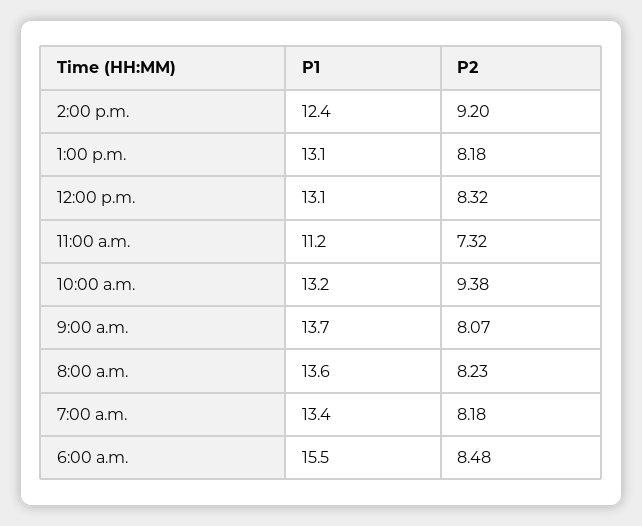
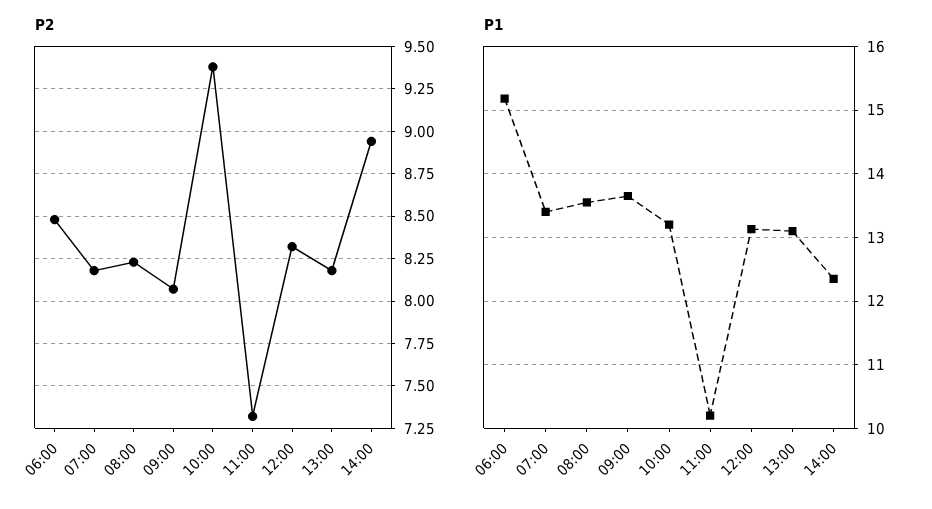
P2, 2:00 p.m.: 9.2 -> 8.95
P1, 11:00 a.m.: 11.2 -> 10.2
P1, 6:00 a.m.: 15.5 -> 15.2

